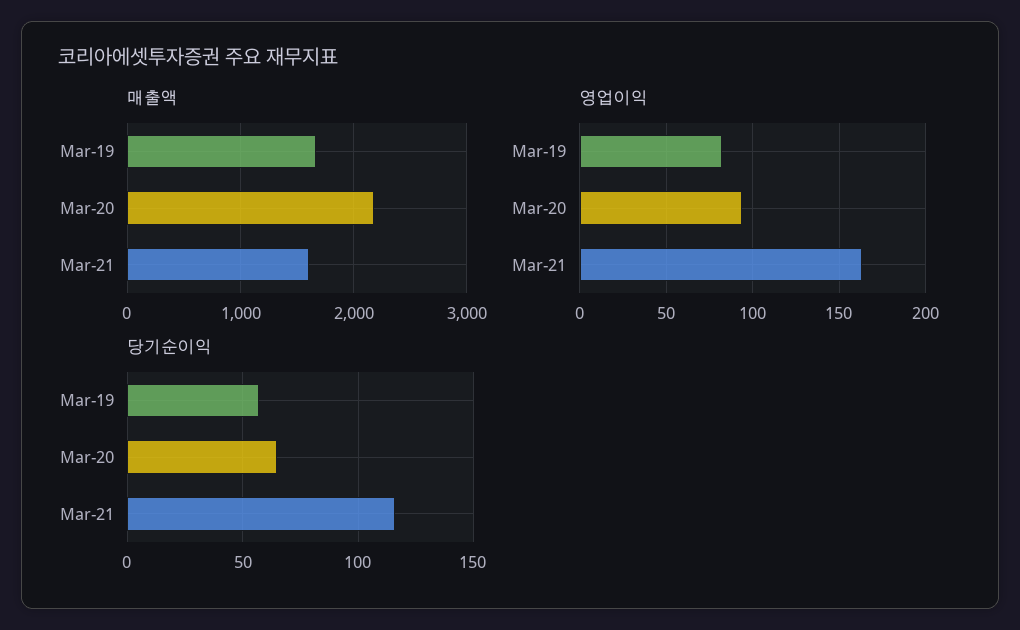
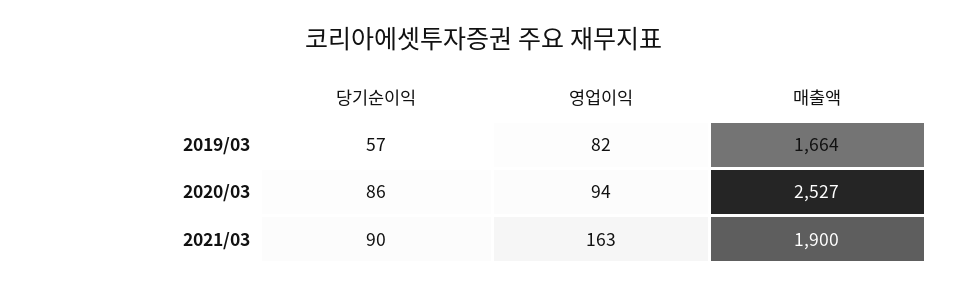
매출액, Mar-20: 2200 -> 2527
매출액, Mar-21: 1600 -> 1900
당기순이익, Mar-20: 65 -> 86
당기순이익, Mar-21: 115 -> 90

